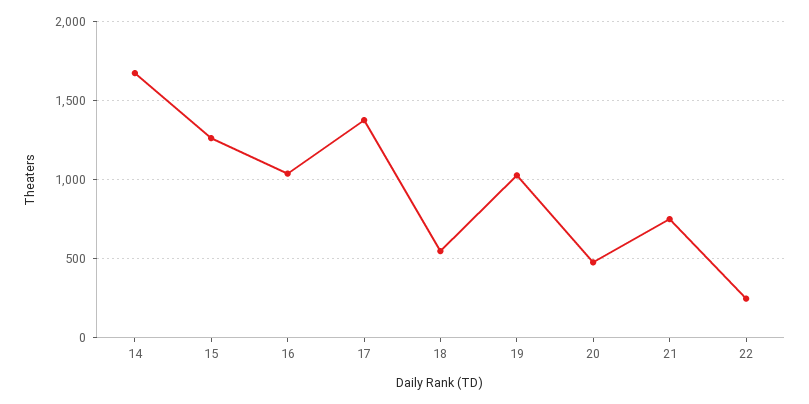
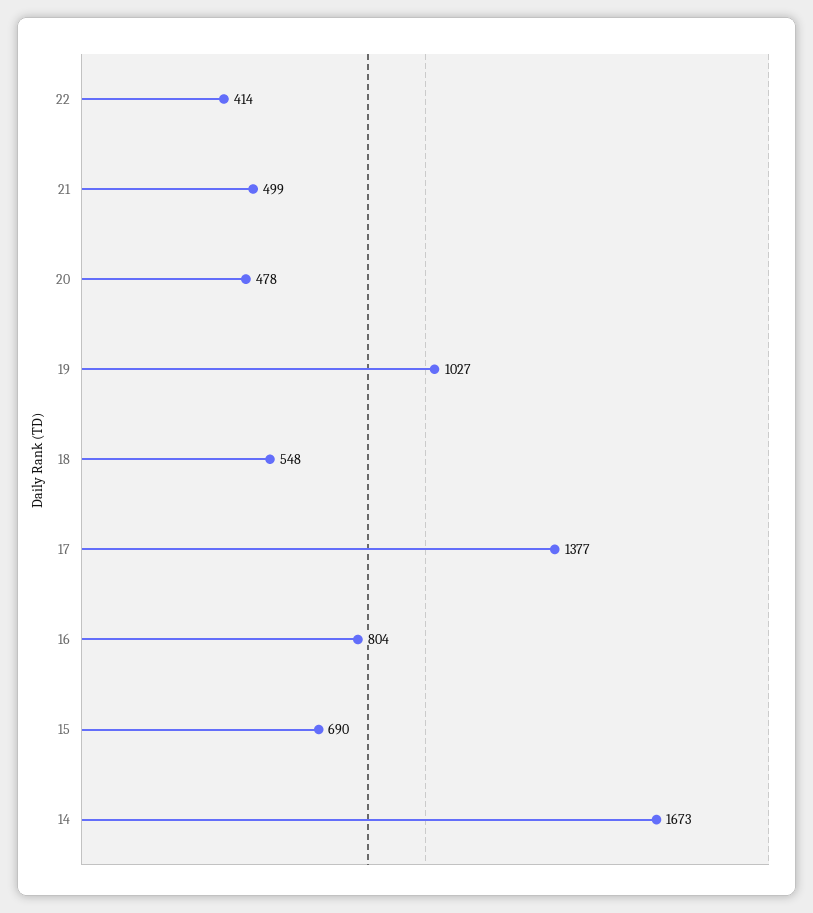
15: 1250 -> 690
16: 1050 -> 804
21: 750 -> 499
22: 250 -> 414

